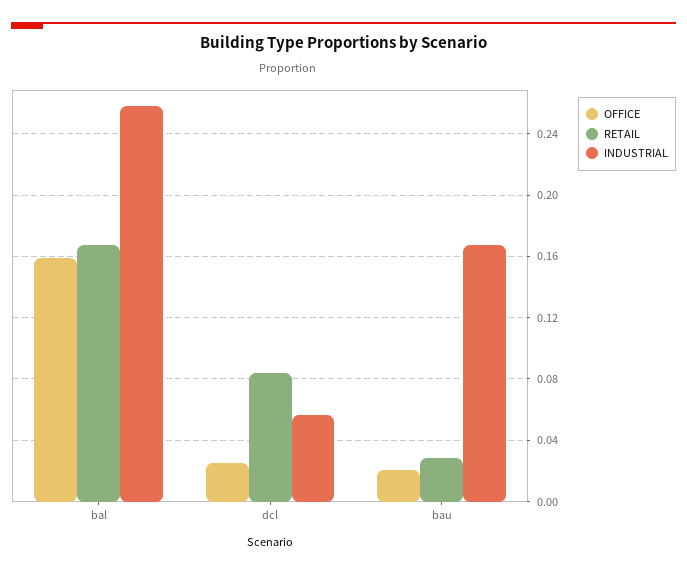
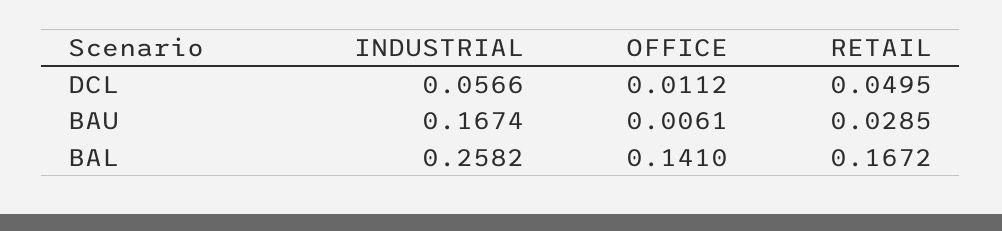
OFFICE, bal: 0.16 -> 0.141
OFFICE, dcl: 0.025 -> 0.0112
RETAIL, dcl: 0.085 -> 0.0495
OFFICE, bau: 0.02 -> 0.0061

